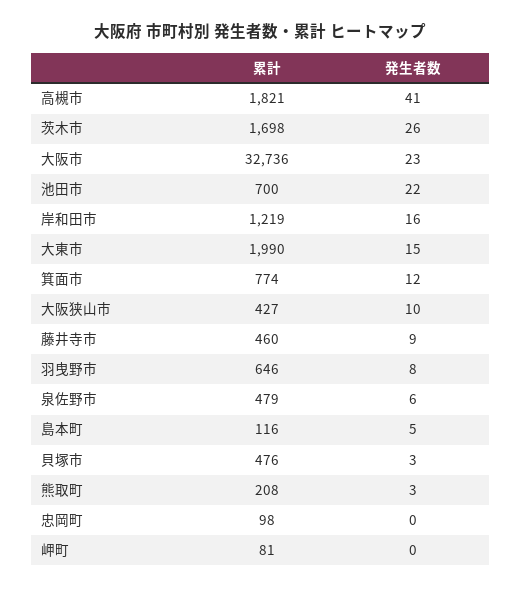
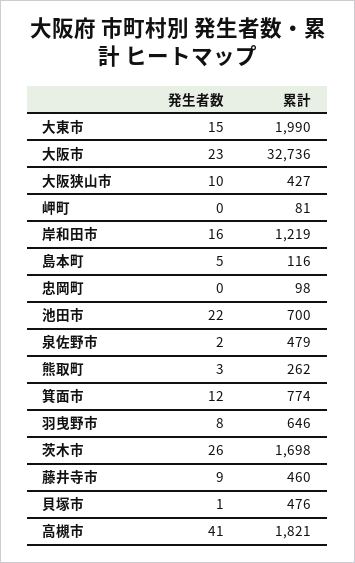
発生者数, 泉佐野市: 6 -> 2
発生者数, 貝塚市: 3 -> 1
累計, 熊取町: 208 -> 262

